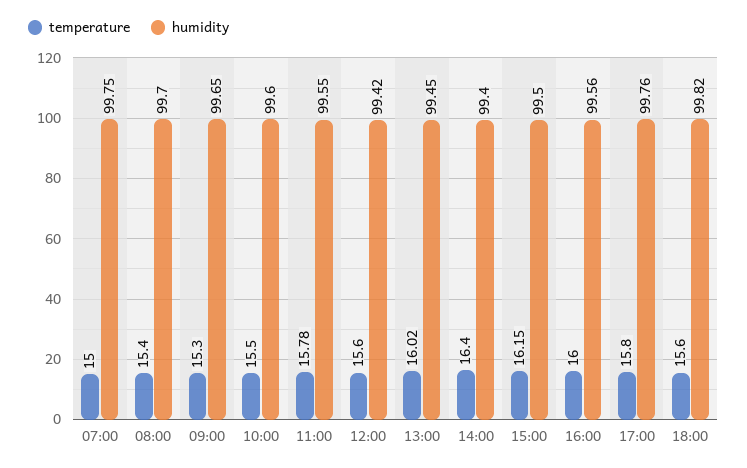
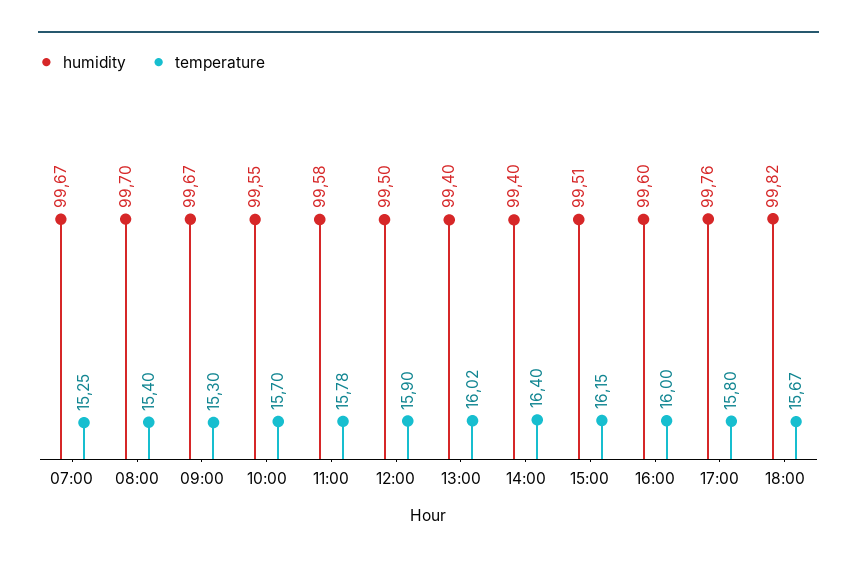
temperature, 07:00: 15 -> 15.25
humidity, 07:00: 99.75 -> 99.67
humidity, 09:00: 99.65 -> 99.67
temperature, 10:00: 15.5 -> 15.7
humidity, 10:00: 99.6 -> 99.55
humidity, 11:00: 99.55 -> 99.58
temperature, 12:00: 15.6 -> 15.9
humidity, 12:00: 99.42 -> 99.5
humidity, 13:00: 99.45 -> 99.4
humidity, 15:00: 99.5 -> 99.51
humidity, 16:00: 99.56 -> 99.6
temperature, 18:00: 15.6 -> 15.67

